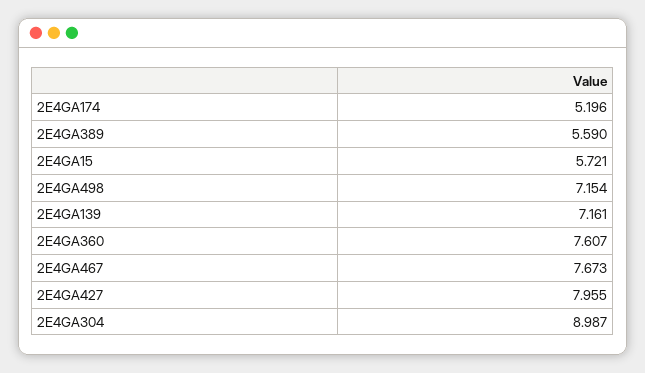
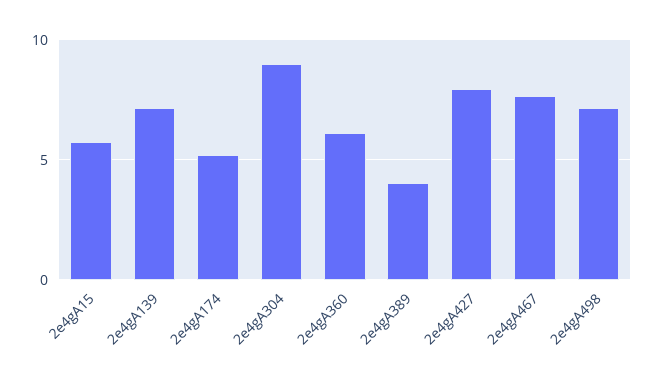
2E4GA389: 5.59 -> 4
2E4GA360: 7.607 -> 6

